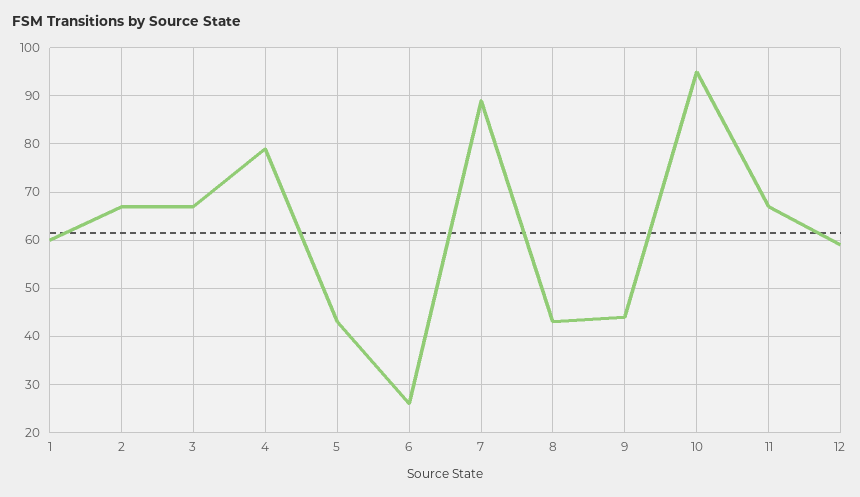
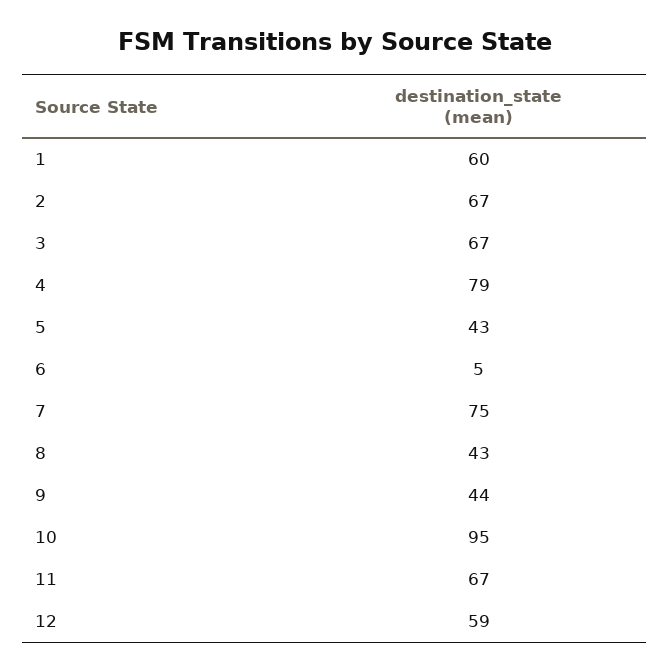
6: 25 -> 5
7: 90 -> 75

